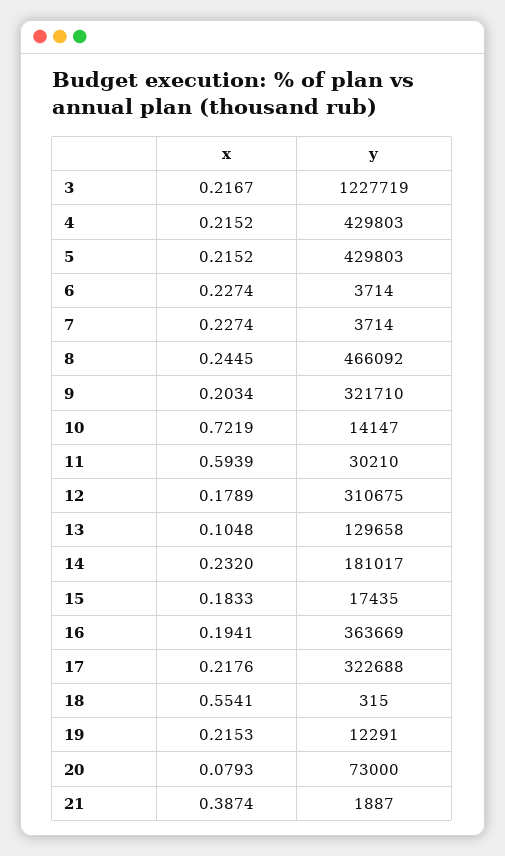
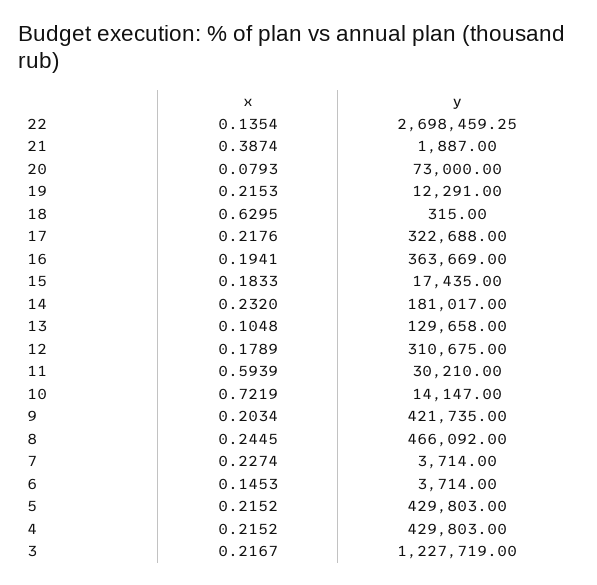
x, 6: 0.2274 -> 0.1453
y, 9: 321710 -> 421735
x, 18: 0.5541 -> 0.6295
x, 22: none -> 0.1354
y, 22: none -> 2698459.25

